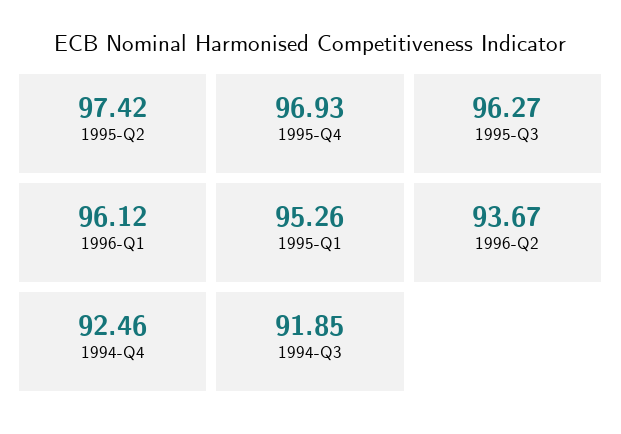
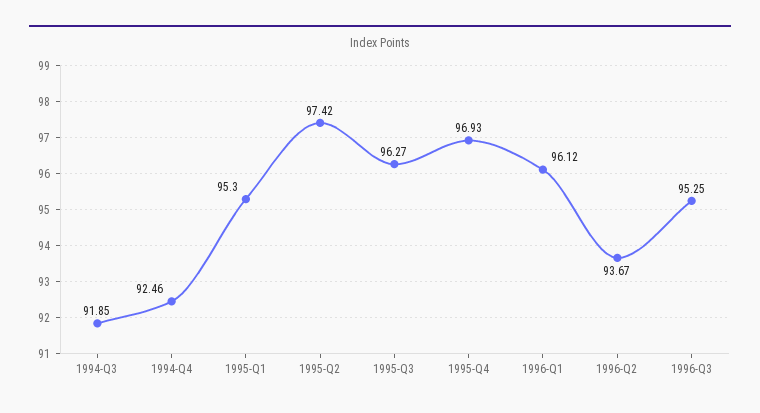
1995-Q1: 95.26 -> 95.3
1996-Q3: none -> 95.25

